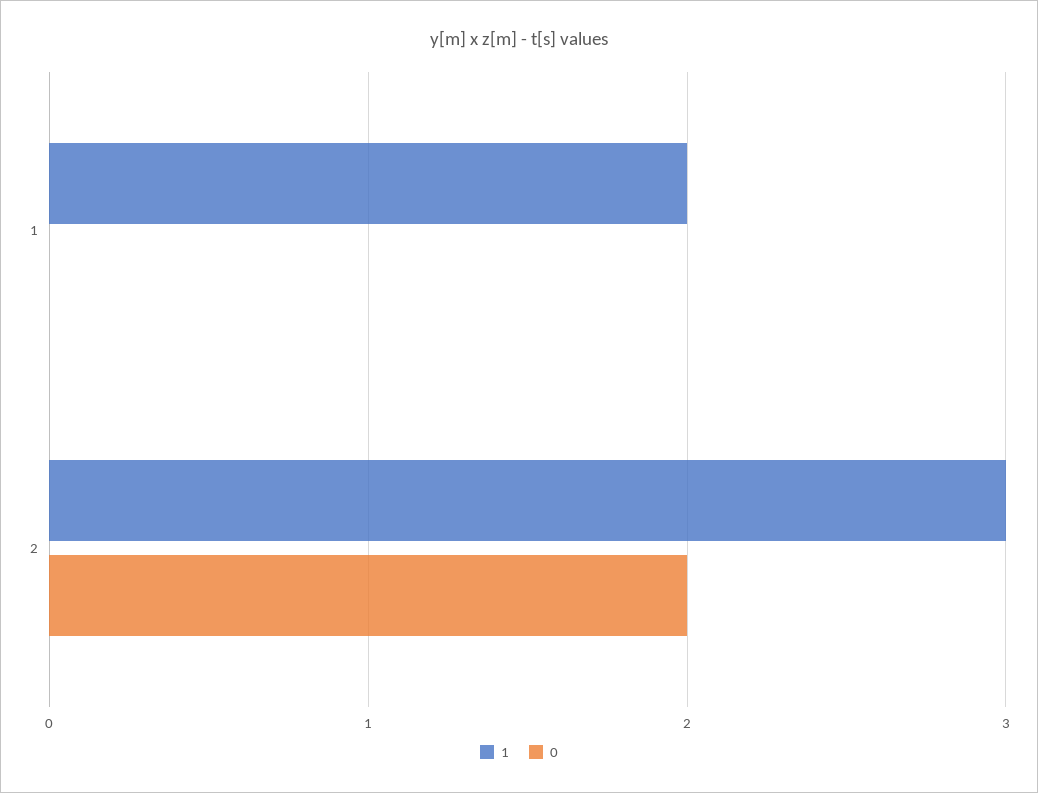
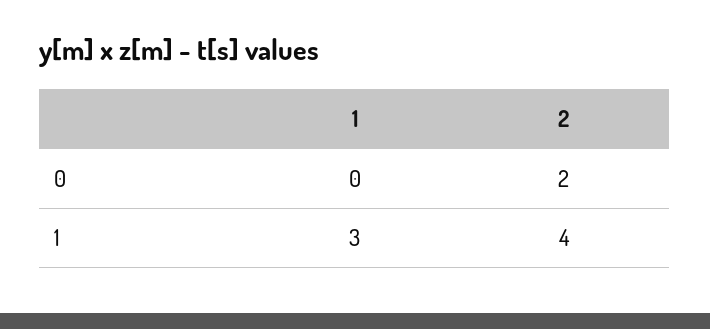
1, 1: 2 -> 3
1, 2: 3 -> 4

